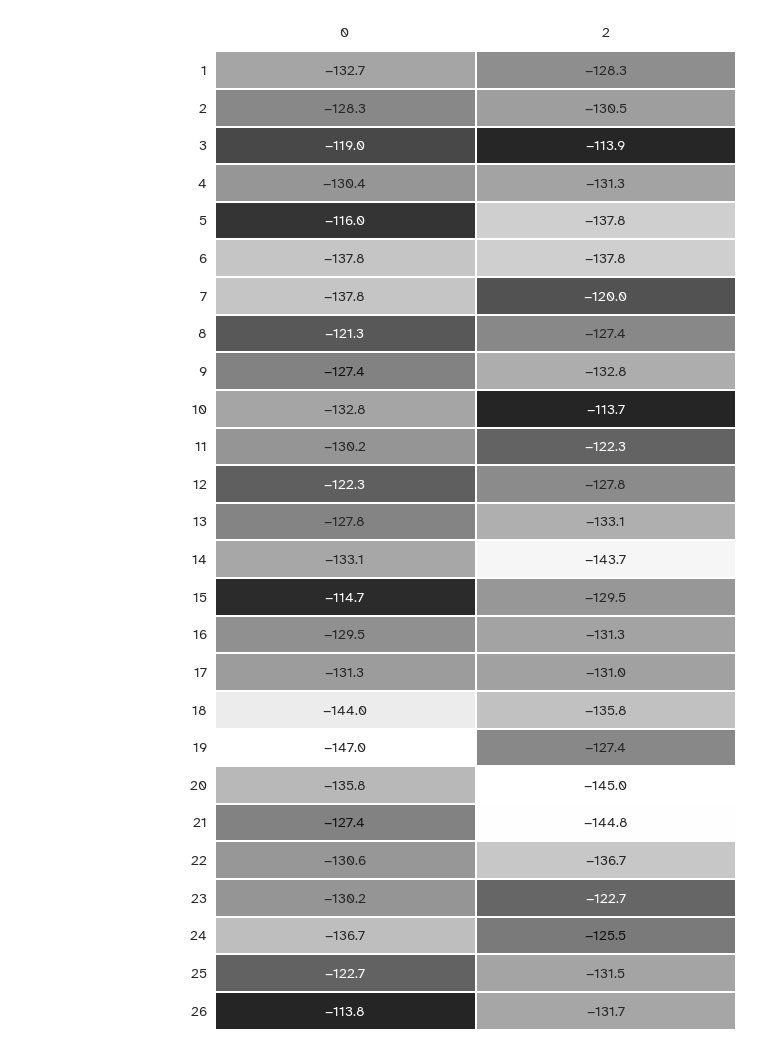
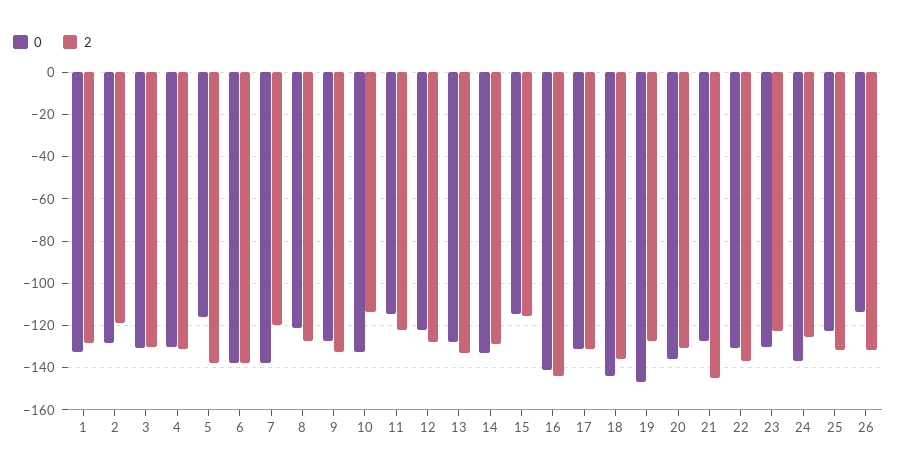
2, 2: -130.5 -> -120
0, 3: -119 -> -130
2, 3: -113.9 -> -130
0, 11: -130.2 -> -115
2, 14: -143.7 -> -130
2, 15: -129.5 -> -115
0, 16: -129.5 -> -140
2, 16: -131.3 -> -145
2, 20: -145 -> -130

